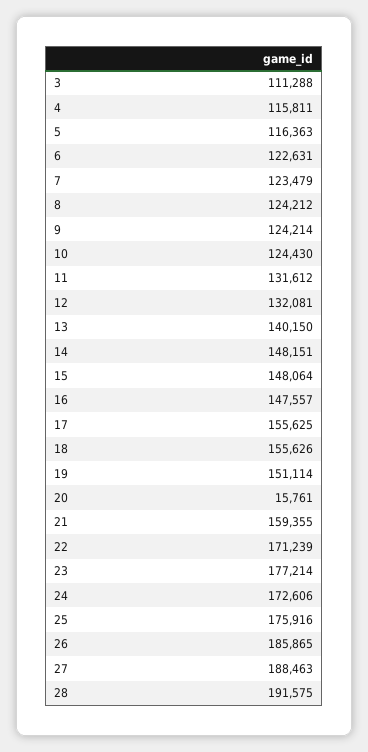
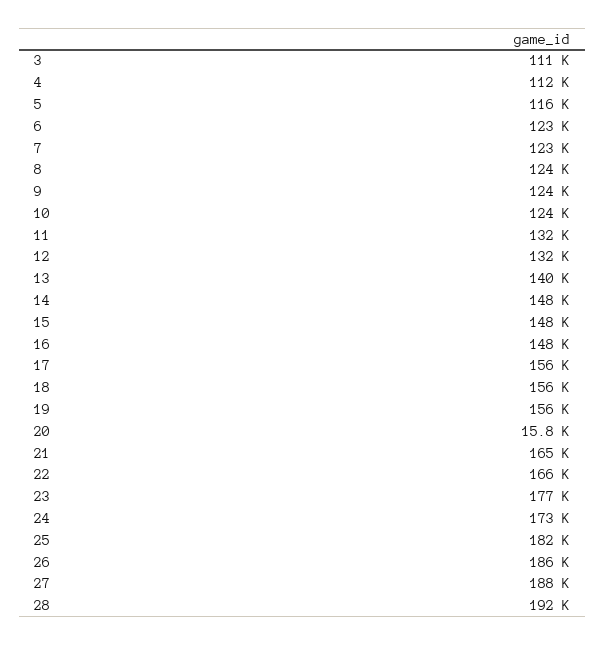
4: 115811 -> 112000
19: 151114 -> 156000
21: 159355 -> 165000
22: 171239 -> 166000
25: 175916 -> 182000

